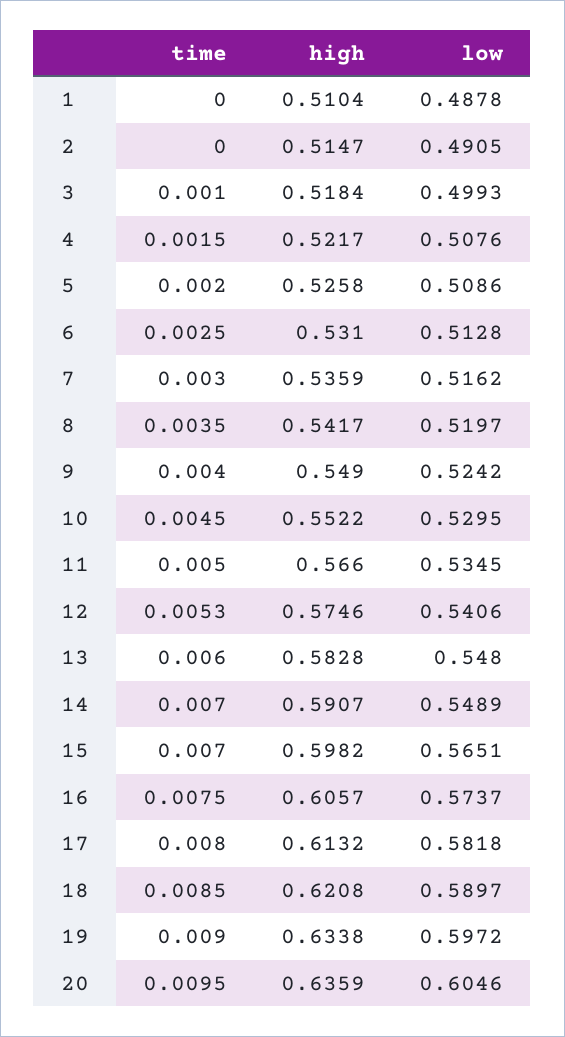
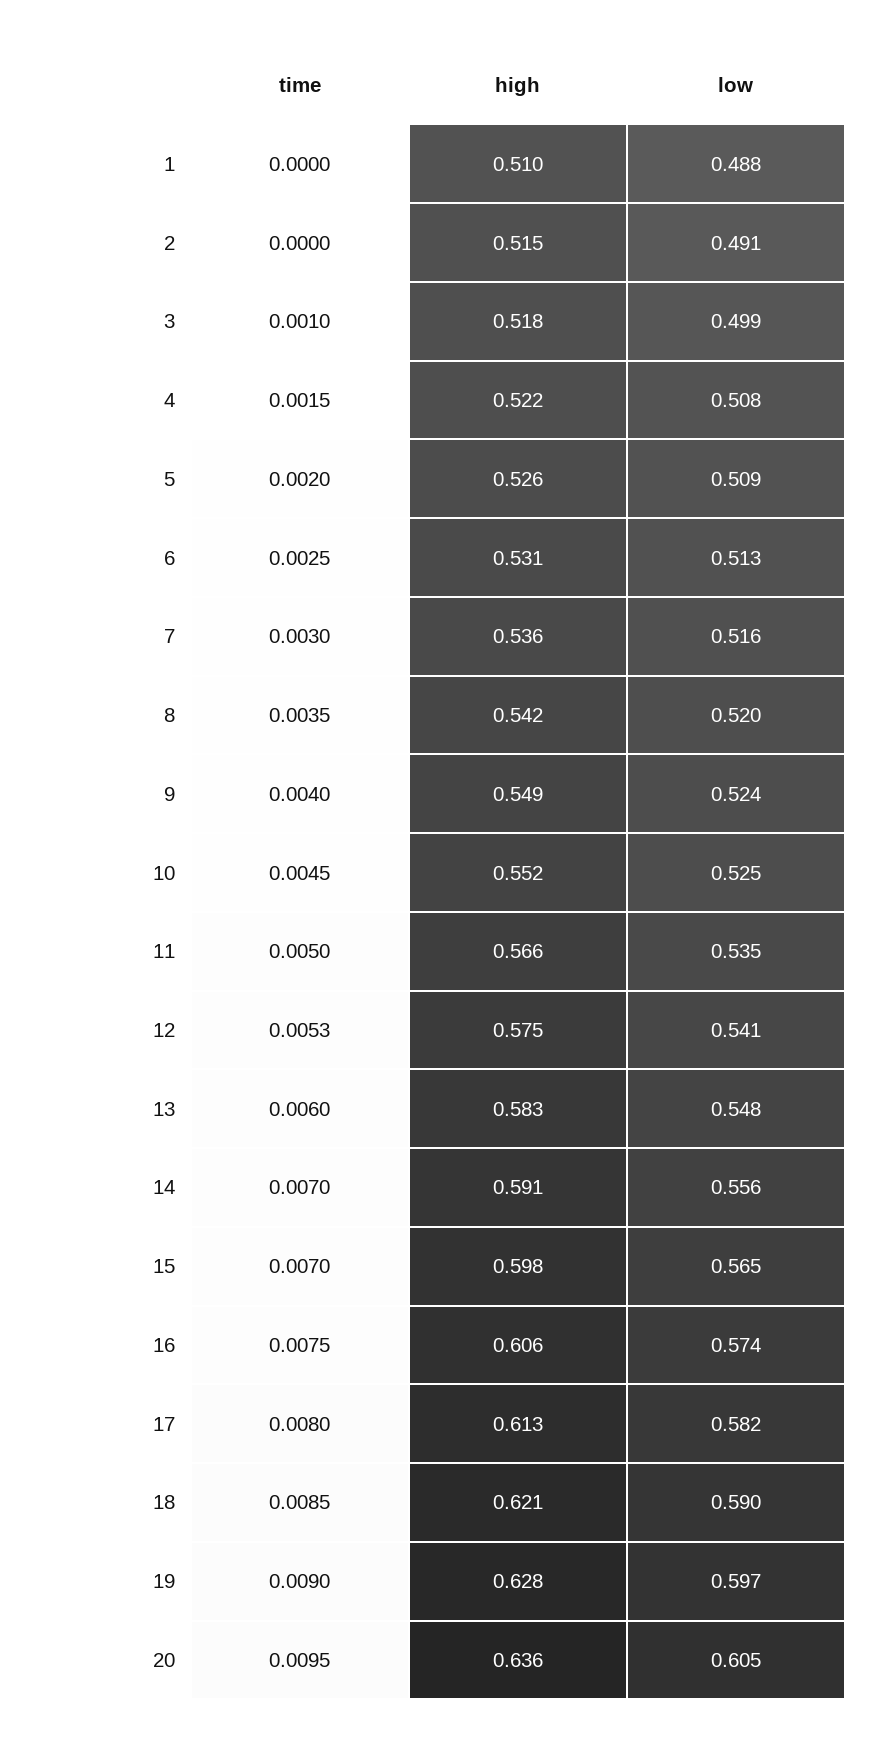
low, 10: 0.5295 -> 0.525
low, 14: 0.5489 -> 0.556
high, 19: 0.6338 -> 0.628

